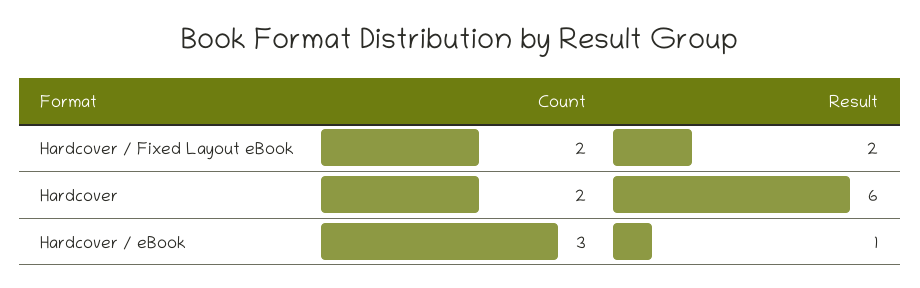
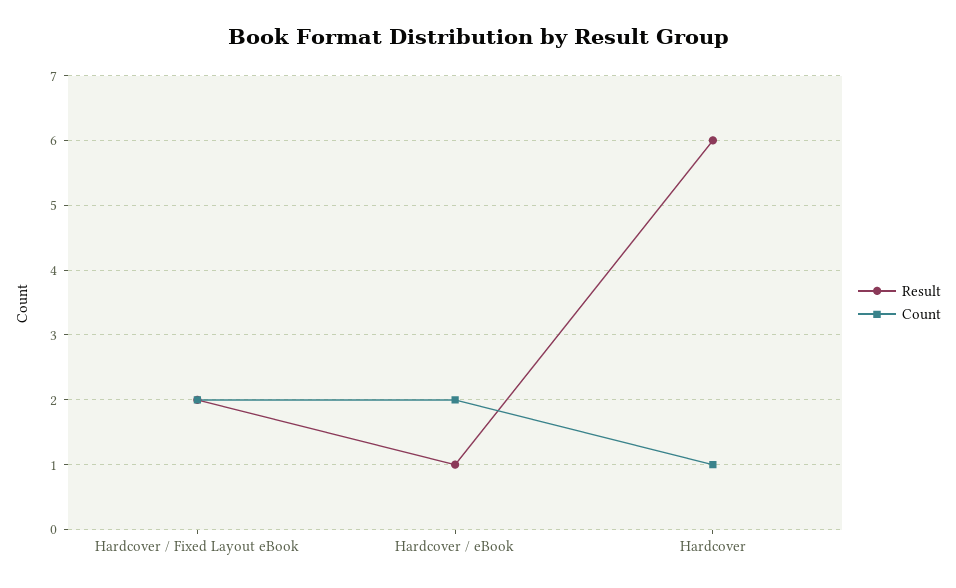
Count, Hardcover: 2 -> 1
Count, Hardcover / eBook: 3 -> 2

